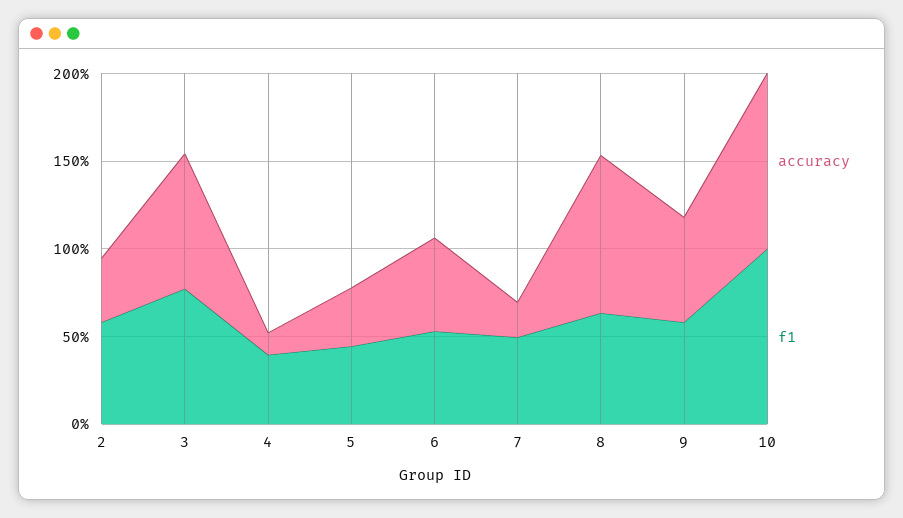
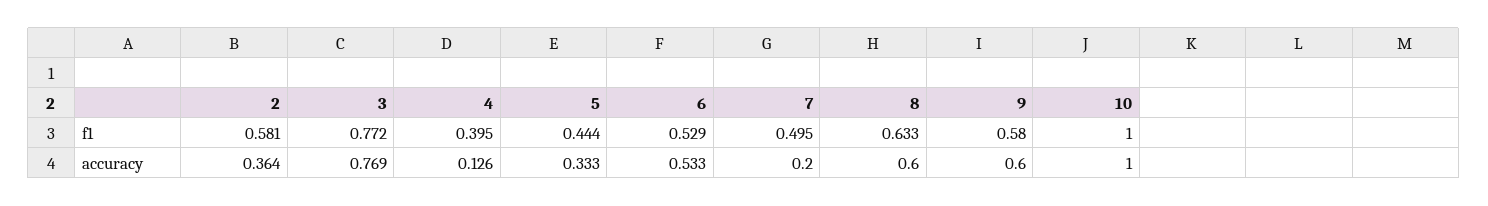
accuracy, 8: 0.9 -> 0.6

